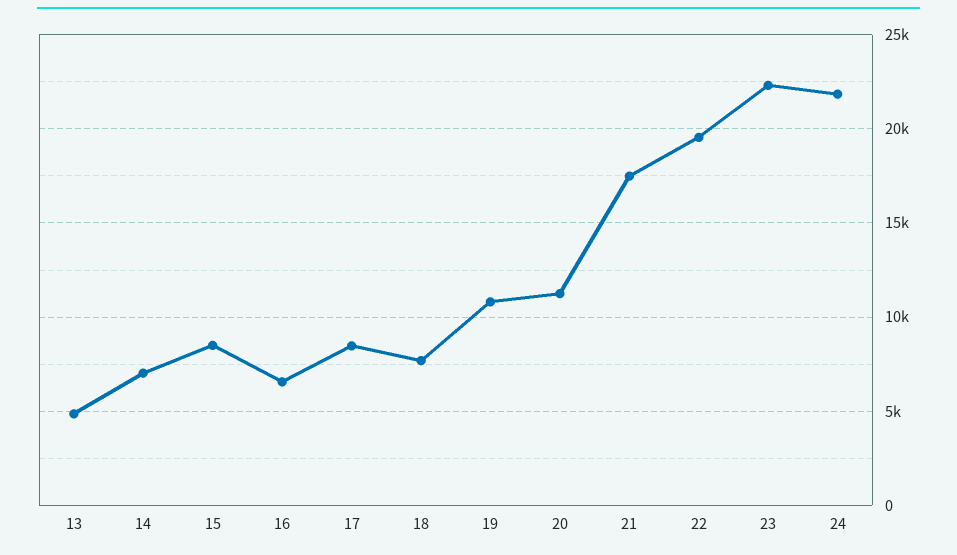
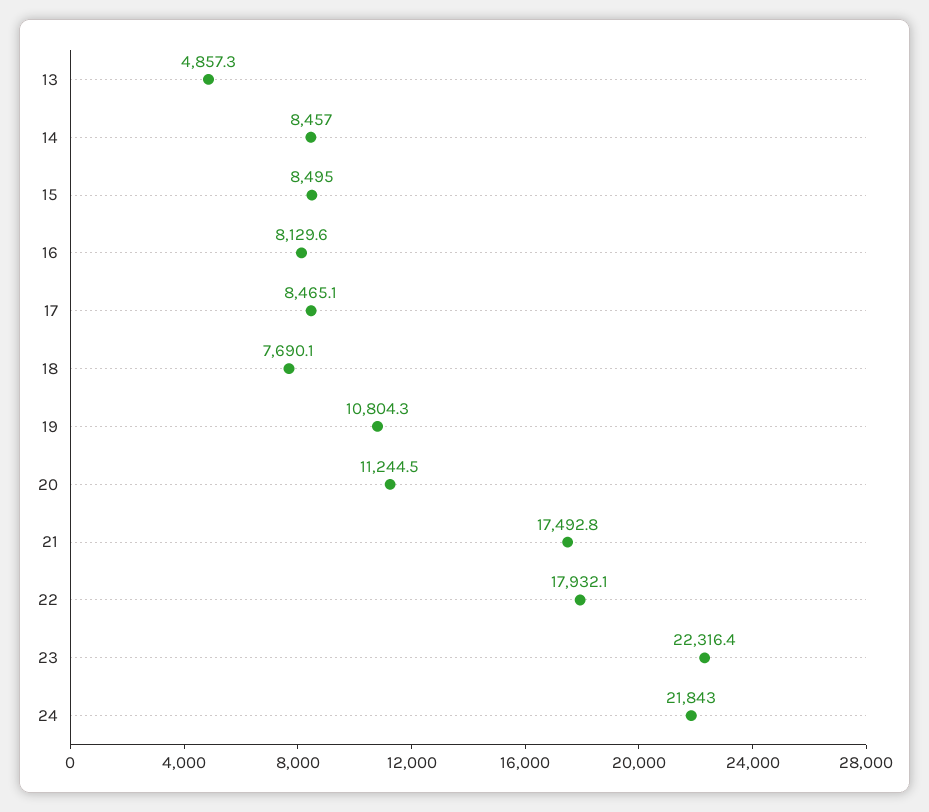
14: 7000 -> 8457
16: 6500 -> 8129.6
22: 19500 -> 17932.1

